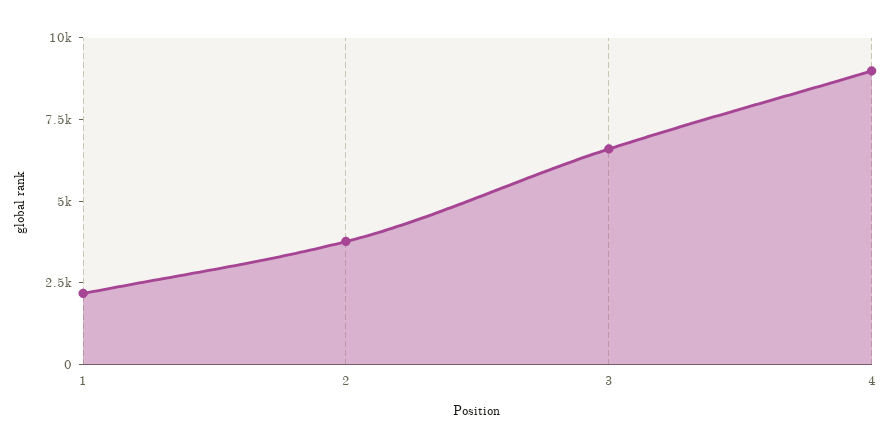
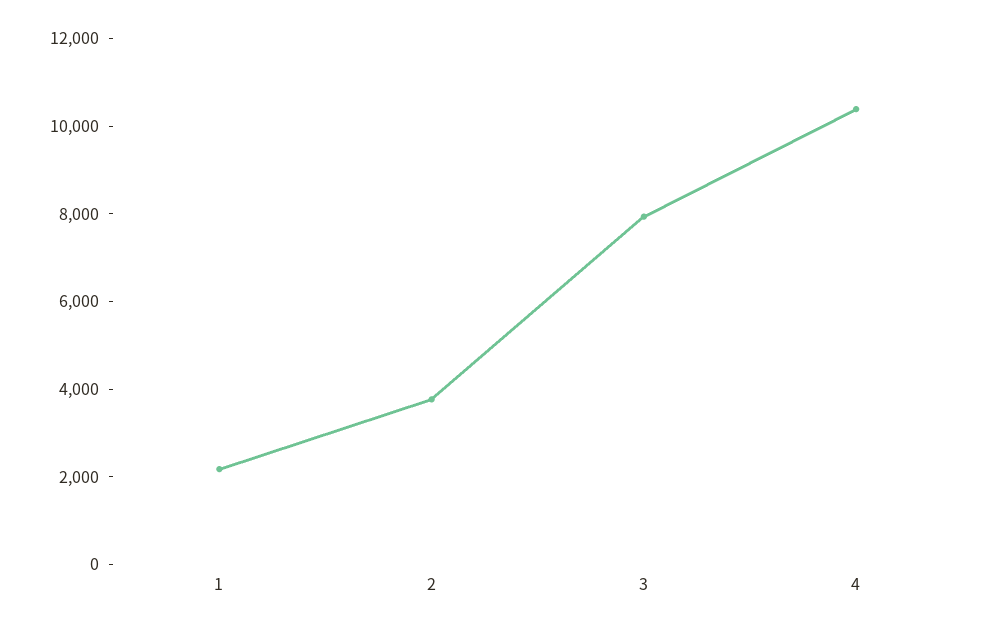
3: 6500 -> 8000
4: 9000 -> 10500

